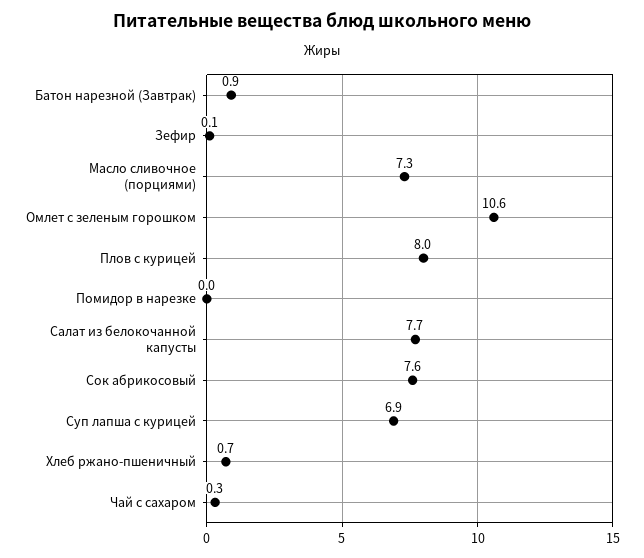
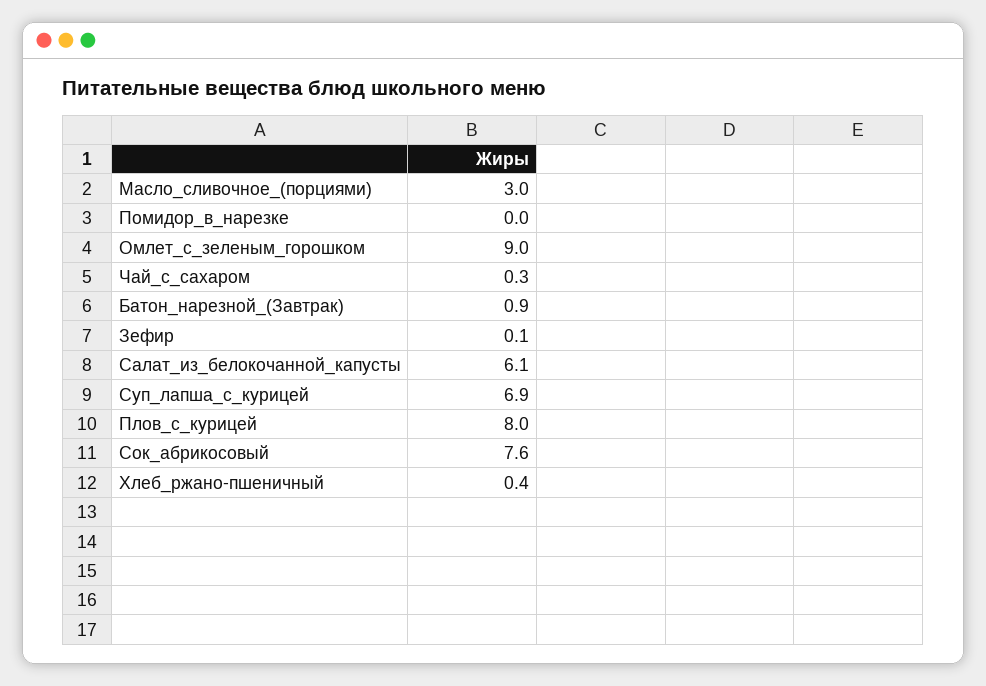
Масло сливочное (порциями): 7.3 -> 3
Омлет с зеленым горошком: 10.6 -> 9
Салат из белокочанной капусты: 7.7 -> 6.1
Хлеб ржано-пшеничный: 0.7 -> 0.4

